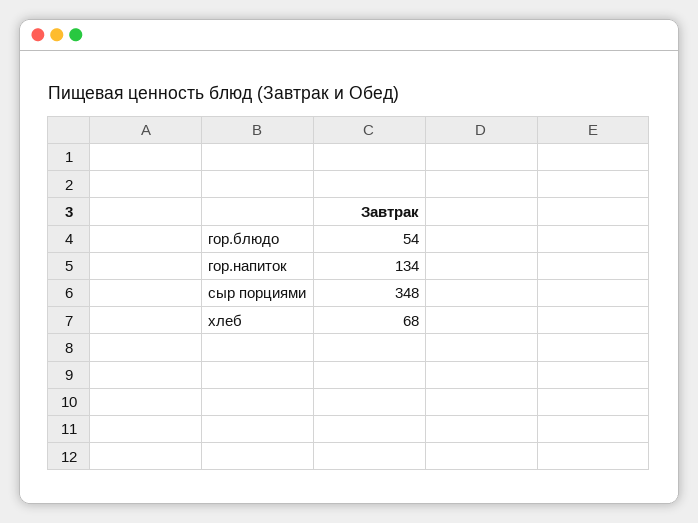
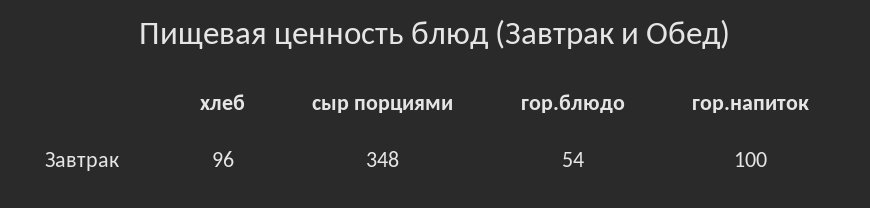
гор.напиток: 134 -> 100
хлеб: 68 -> 96

